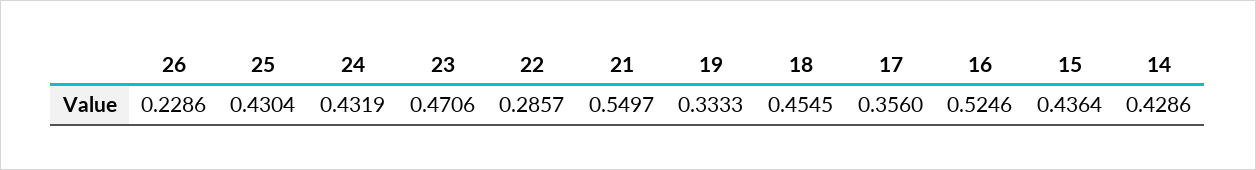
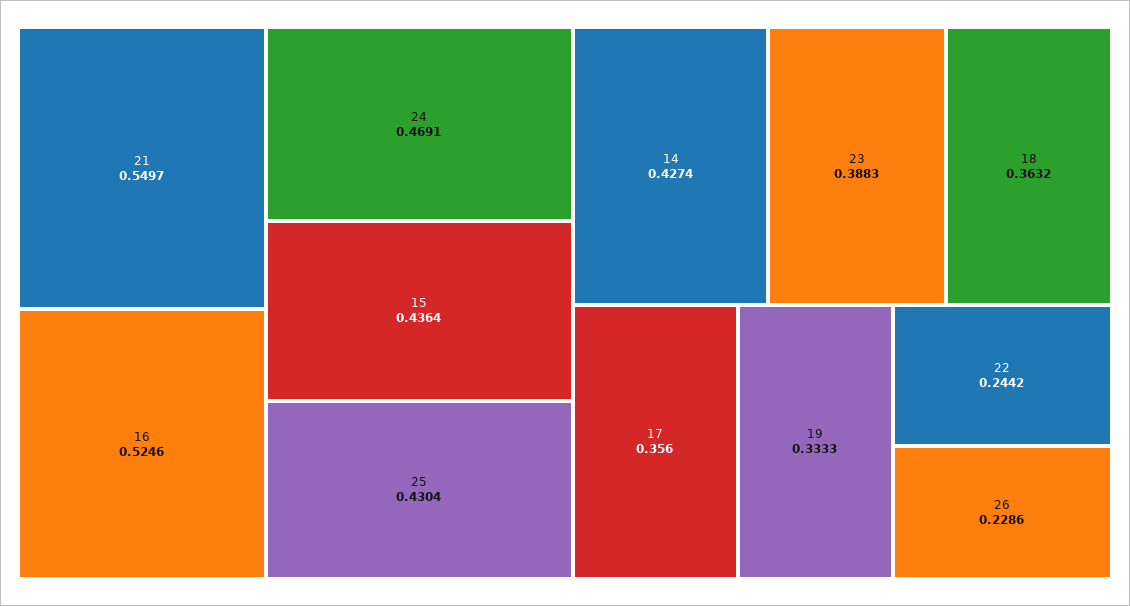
24: 0.4319 -> 0.4691
23: 0.4706 -> 0.3883
22: 0.2857 -> 0.2442
18: 0.4545 -> 0.3632
14: 0.4286 -> 0.4274

